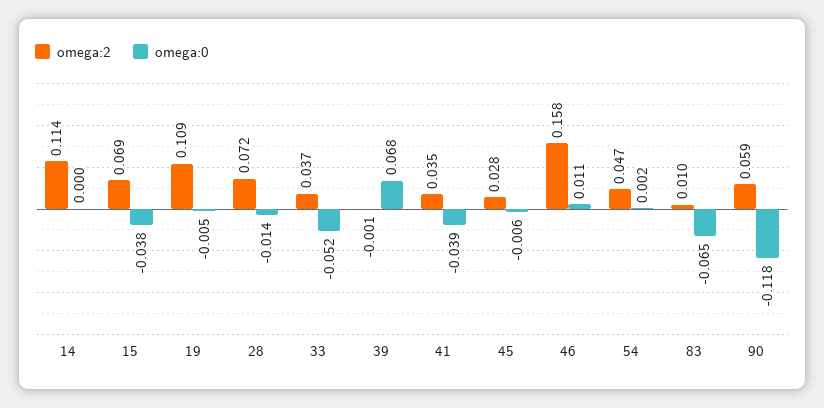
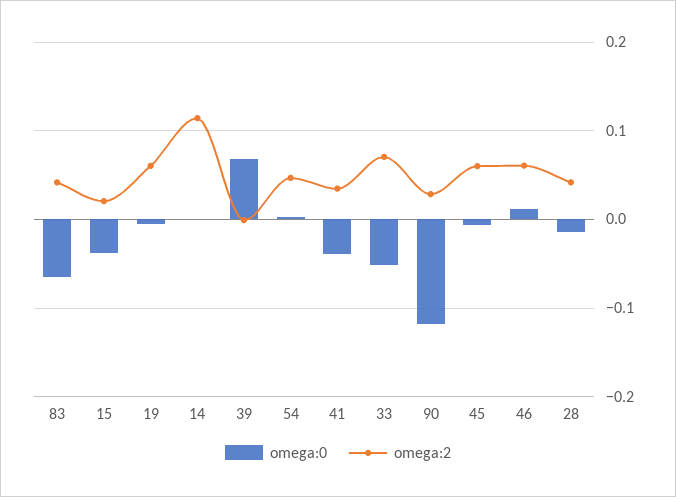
omega:2, 15: 0.069 -> 0.02
omega:2, 19: 0.109 -> 0.06
omega:2, 28: 0.072 -> 0.04
omega:2, 33: 0.037 -> 0.07
omega:2, 45: 0.028 -> 0.06
omega:2, 46: 0.158 -> 0.06
omega:2, 83: 0.01 -> 0.04
omega:2, 90: 0.059 -> 0.03

